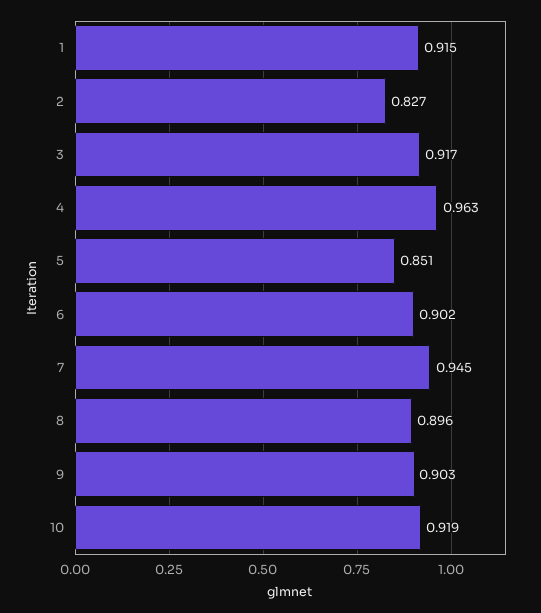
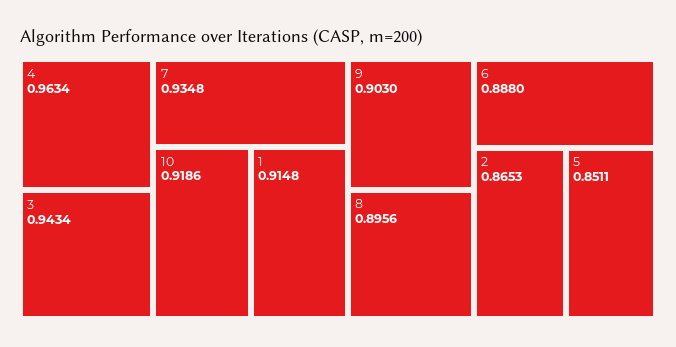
2: 0.827 -> 0.8653
3: 0.917 -> 0.9434
6: 0.902 -> 0.888
7: 0.945 -> 0.9348

